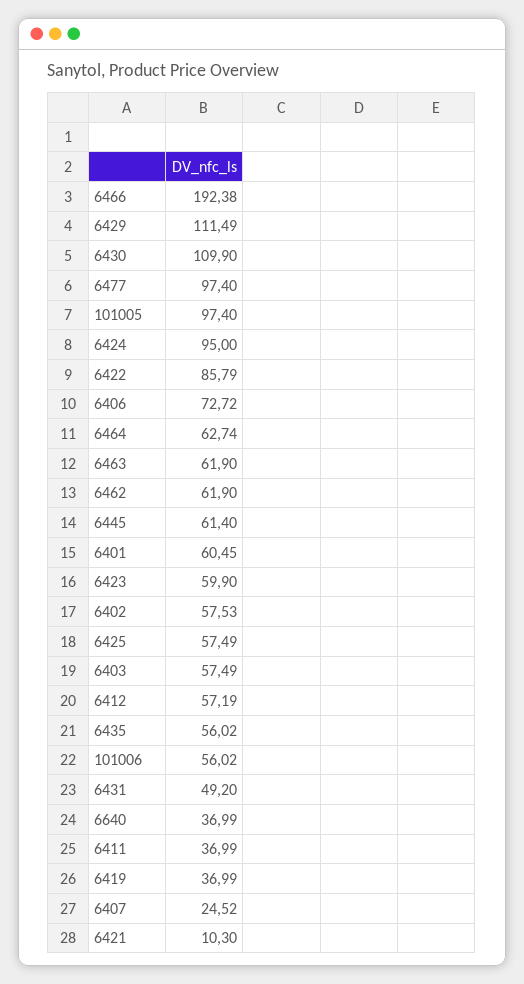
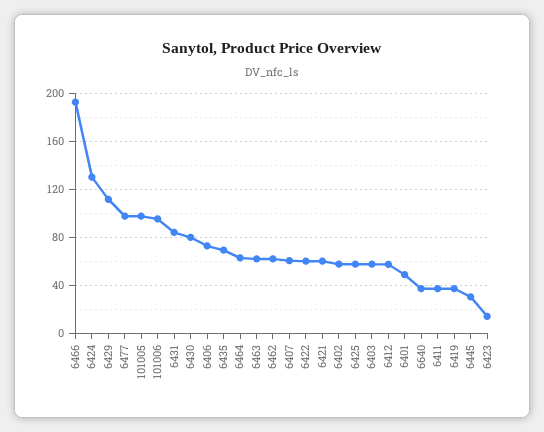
6430: 109.9 -> 80
6424: 95 -> 130
6422: 85.79 -> 60
6445: 61.4 -> 30
6401: 60.45 -> 50
6423: 59.9 -> 15
6435: 56.02 -> 70
101006: 56.02 -> 95
6431: 49.2 -> 85
6407: 24.52 -> 60
6421: 10.3 -> 60

